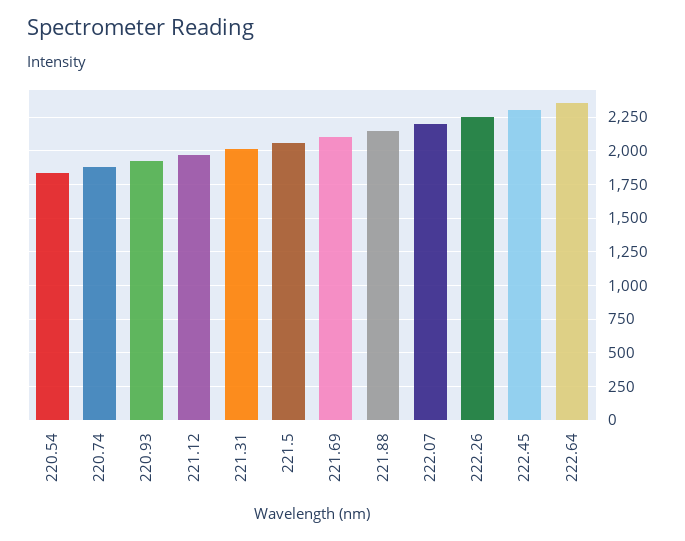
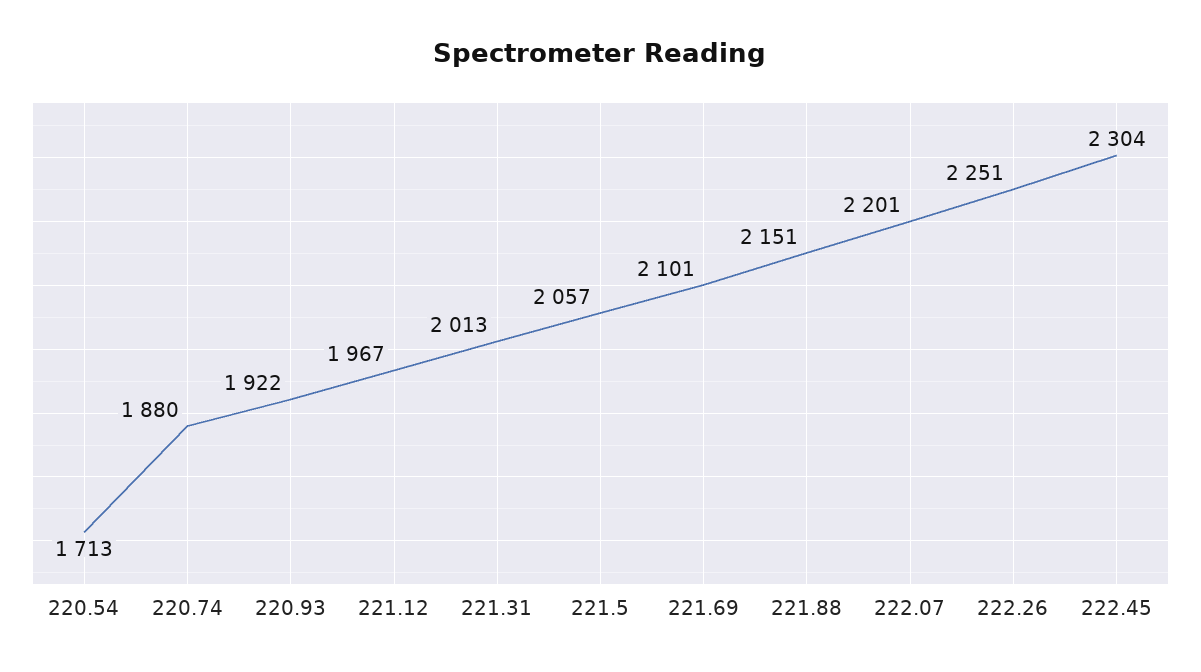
220.54: 1850 -> 1713
222.64: 2350 -> none

